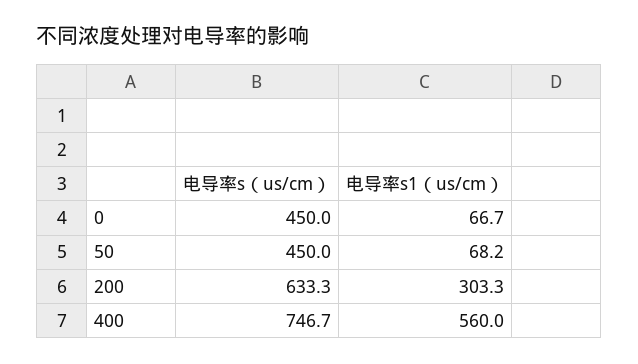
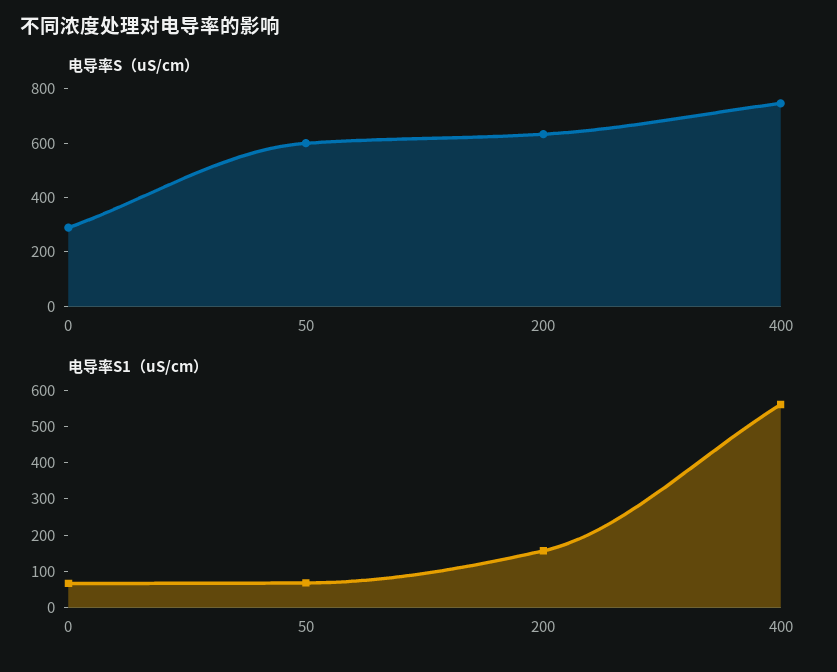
电导率s（us/cm）, 0: 450 -> 300
电导率s（us/cm）, 50: 450 -> 600
电导率s1（us/cm）, 200: 303.3 -> 150

